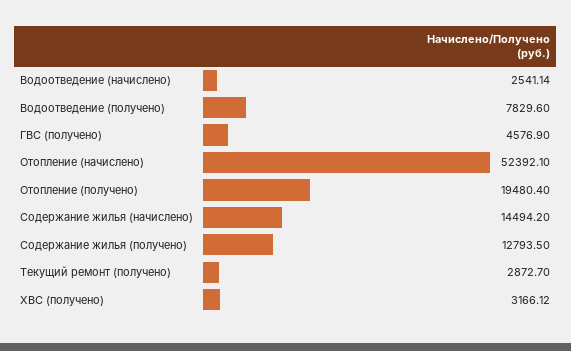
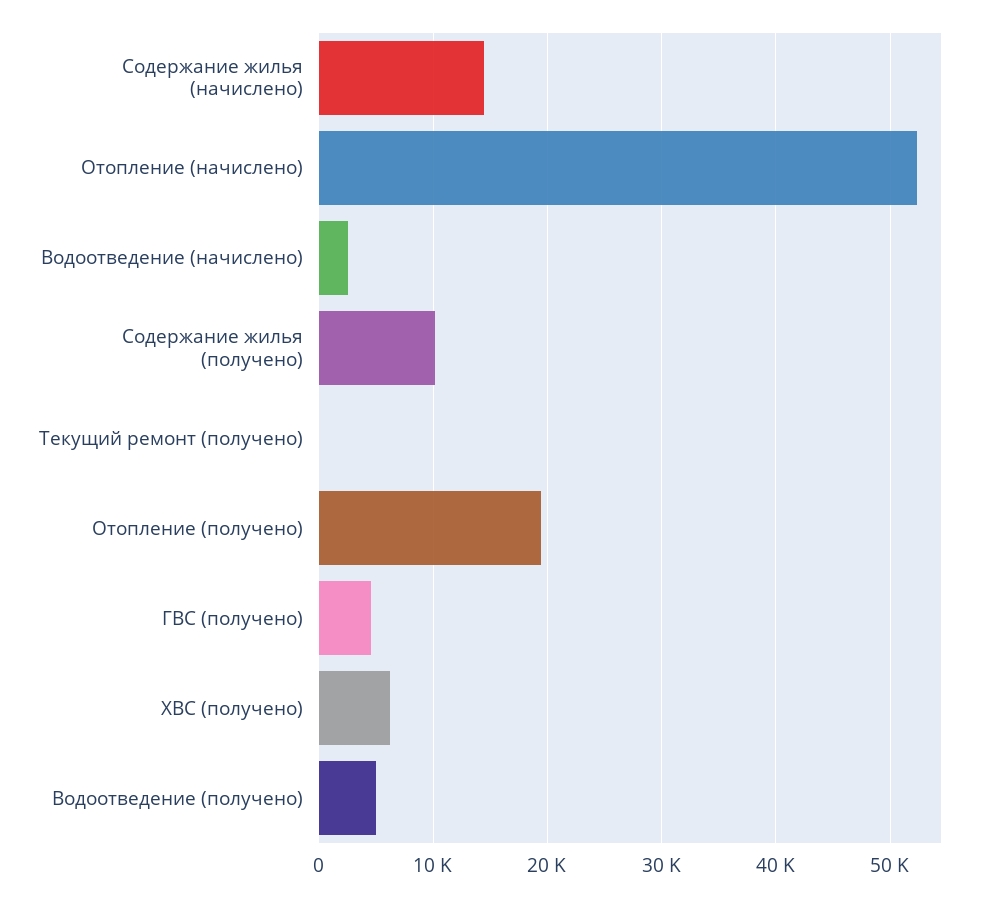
Водоотведение (получено): 7829.6 -> 5000
Содержание жилья (получено): 12793.5 -> 10000
Текущий ремонт (получено): 2872.7 -> 0
ХВС (получено): 3166.12 -> 6000

